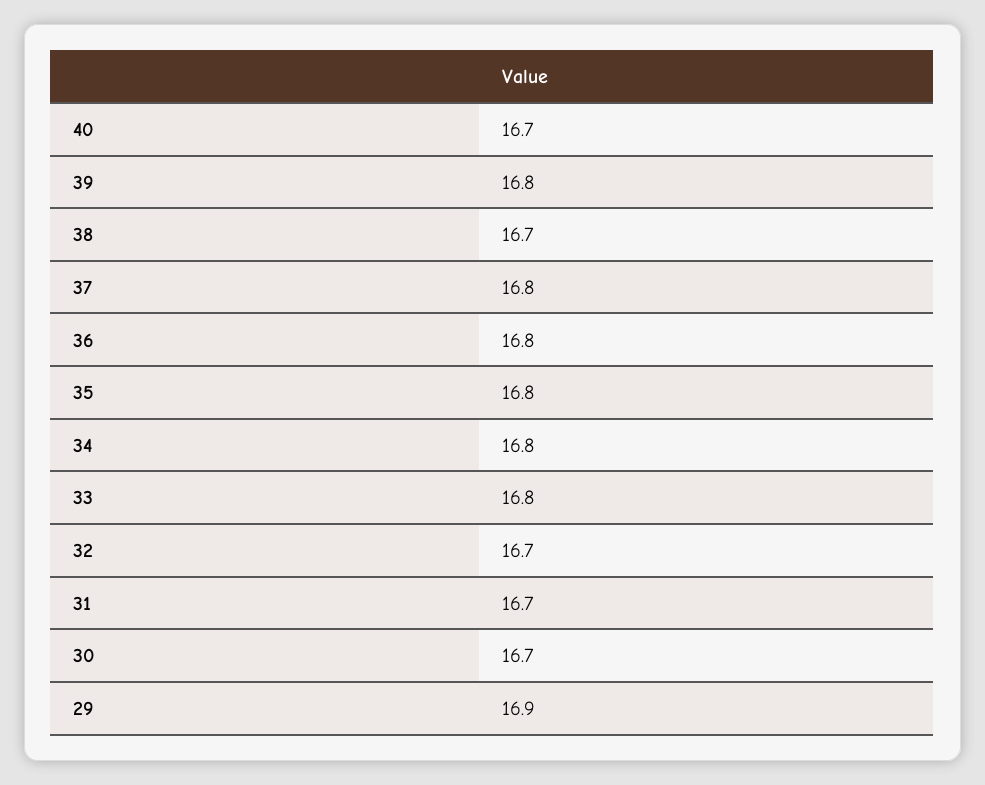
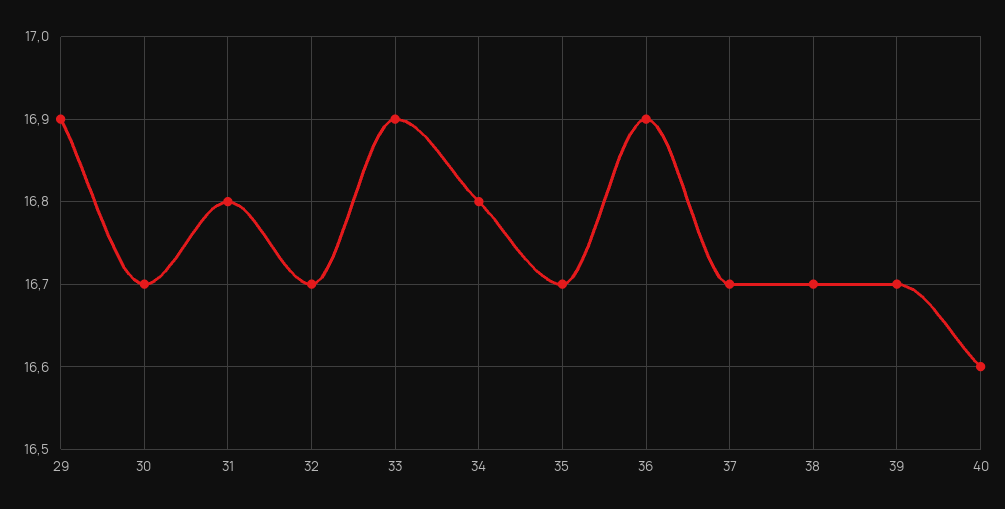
40: 16.7 -> 16.6
39: 16.8 -> 16.7
37: 16.8 -> 16.7
36: 16.8 -> 16.9
35: 16.8 -> 16.7
33: 16.8 -> 16.9
31: 16.7 -> 16.8

